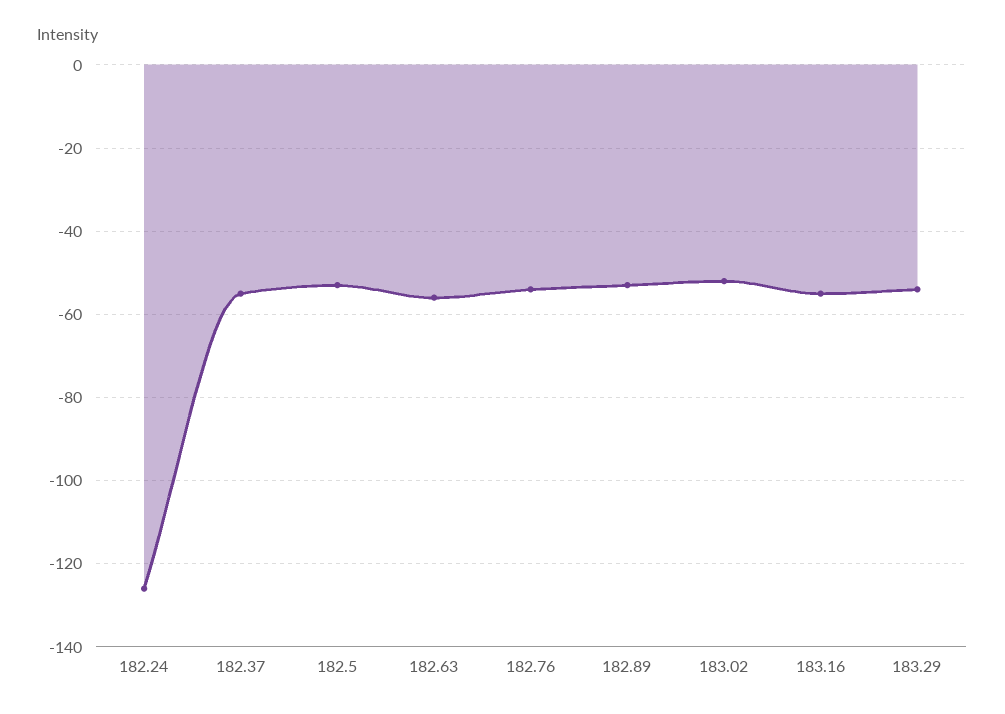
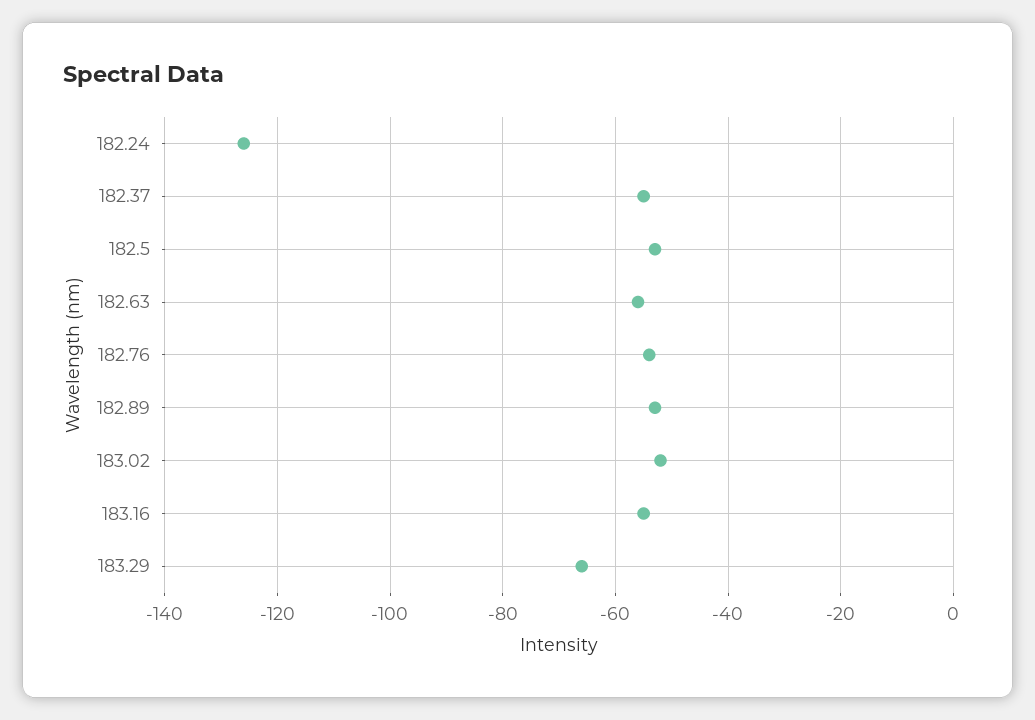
183.29: -55 -> -65

